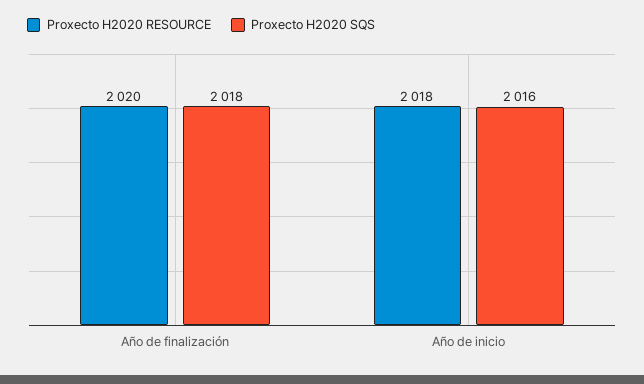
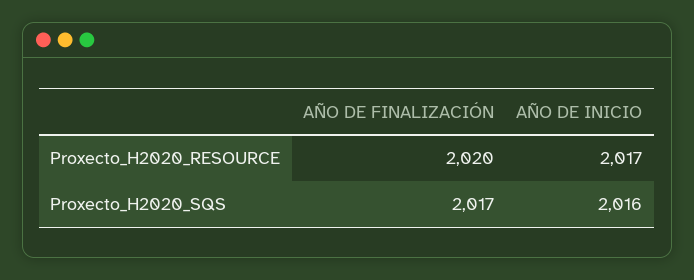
Proxecto H2020 SQS, Año de finalización: 2018 -> 2017
Proxecto H2020 RESOURCE, Año de inicio: 2018 -> 2017

